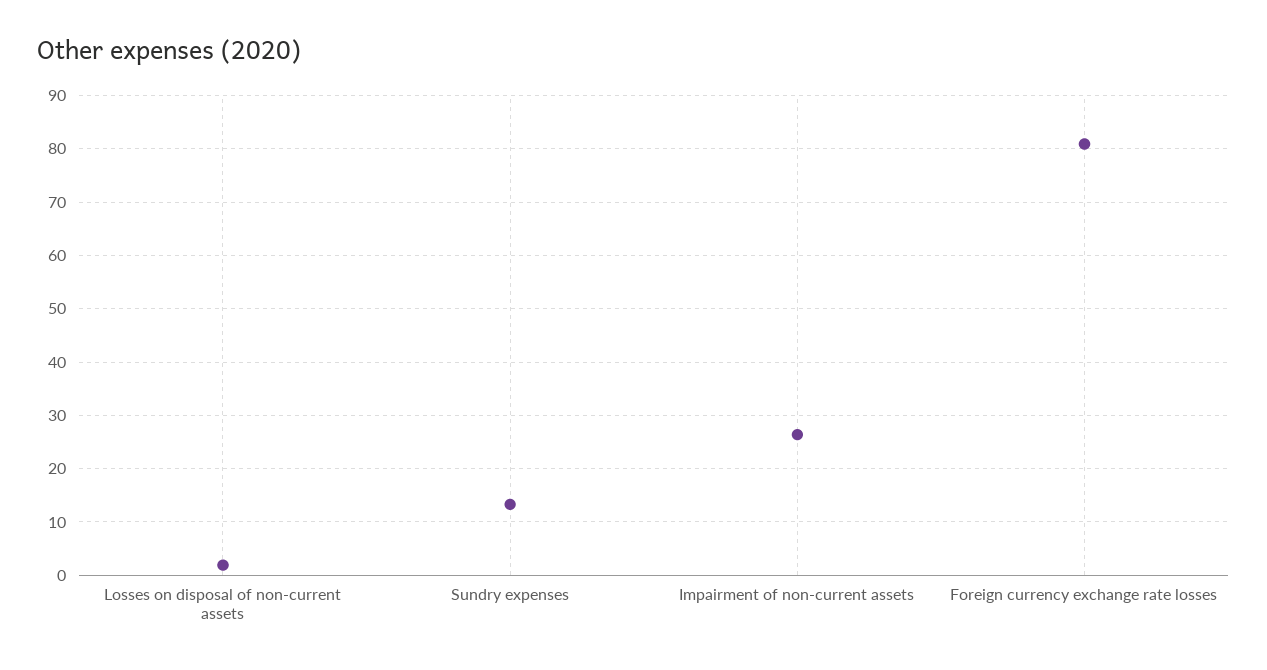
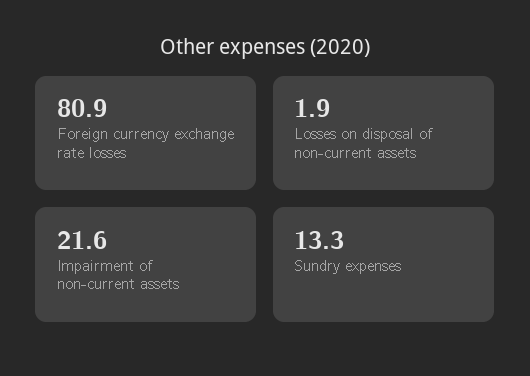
Impairment of non-current assets: 26 -> 21.6

